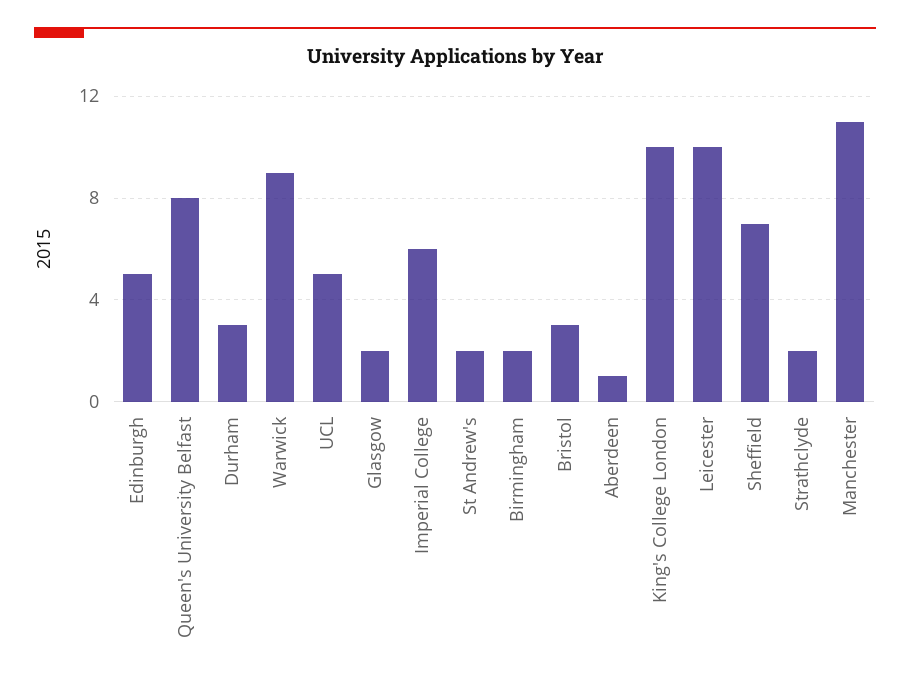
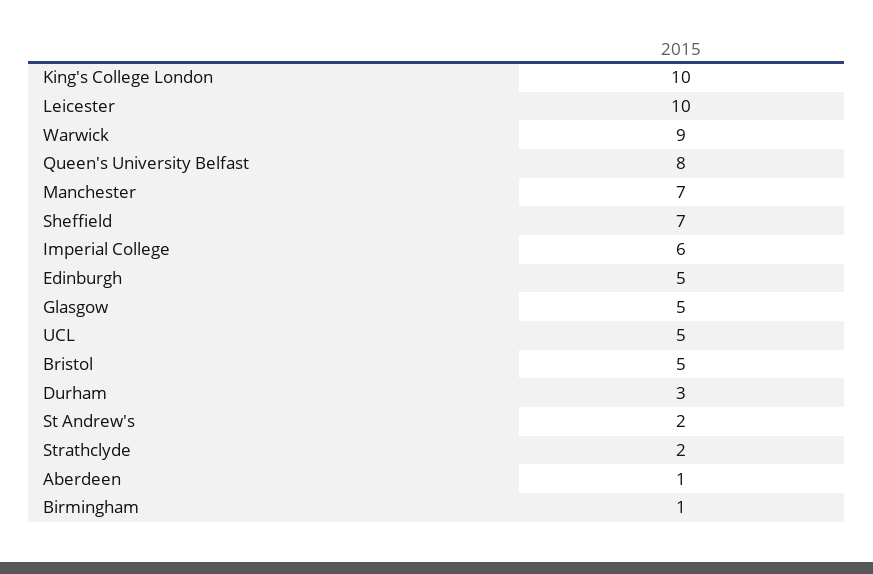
Glasgow: 2 -> 5
Birmingham: 2 -> 1
Bristol: 3 -> 5
Manchester: 11 -> 7

